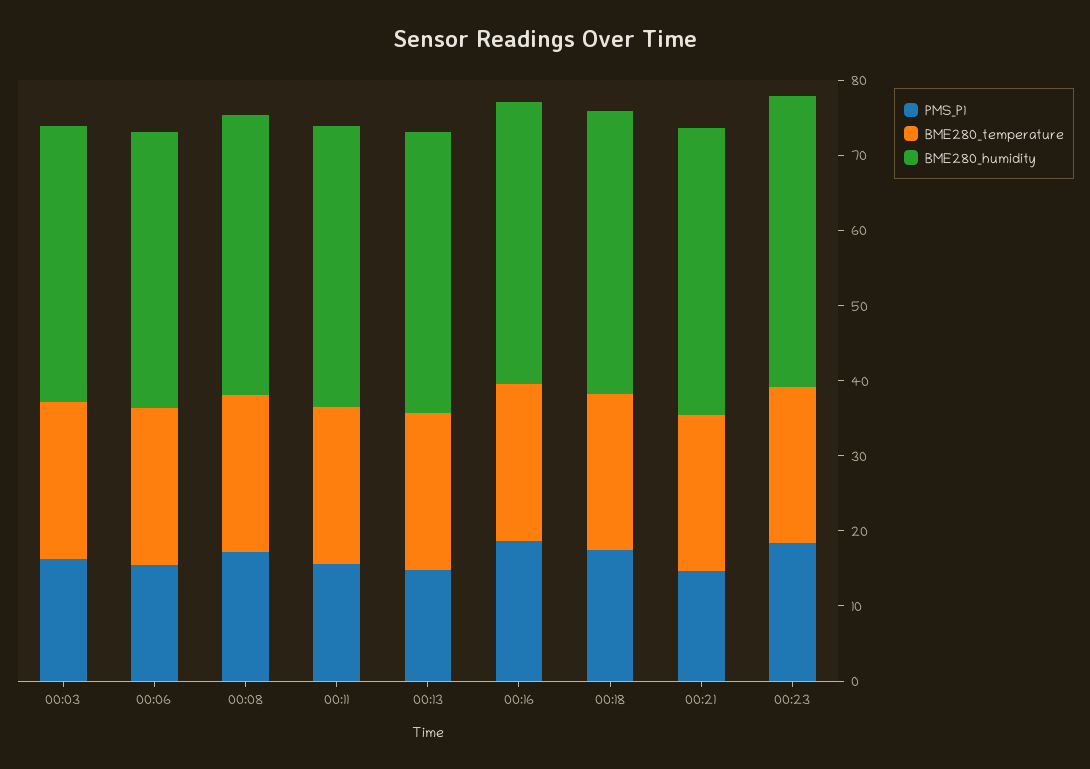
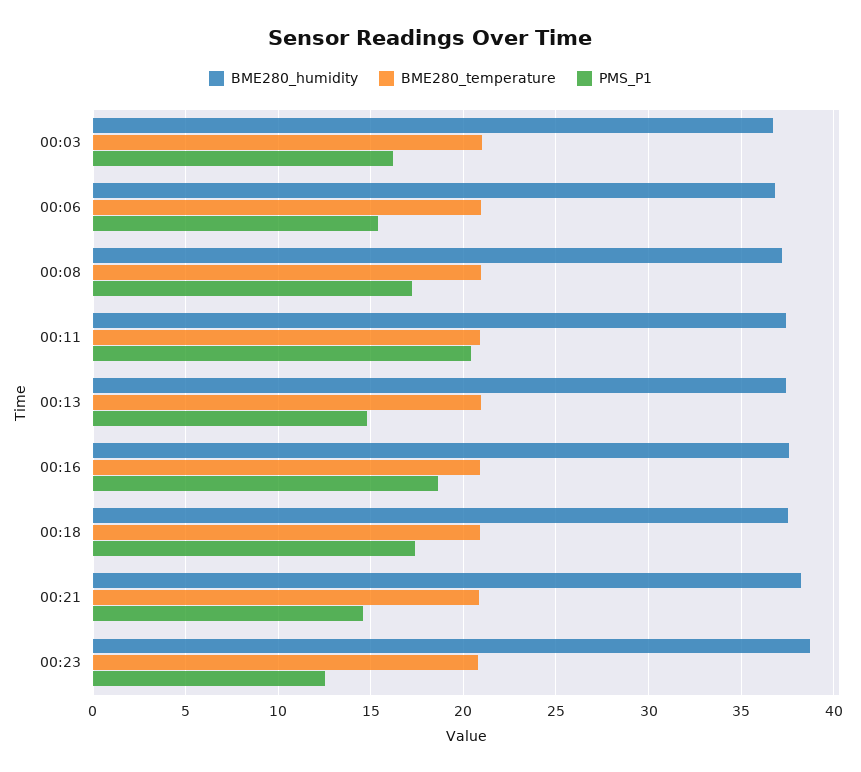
PMS_P1, 00:11: 16 -> 20.5
PMS_P1, 00:23: 18 -> 12.5

